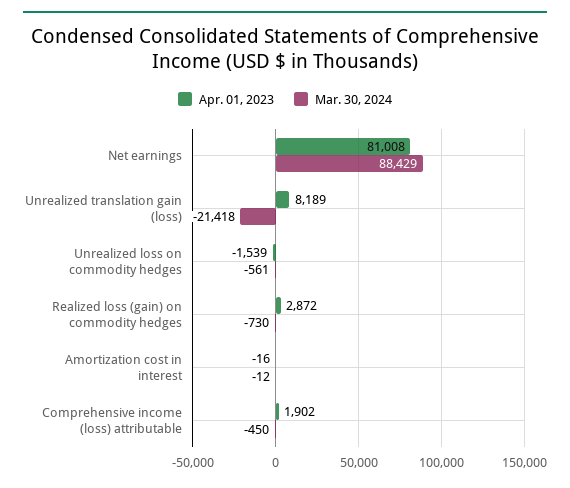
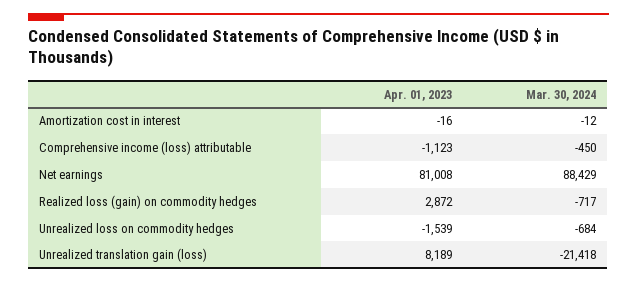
Mar. 30, 2024, Unrealized loss on commodity hedges: -561 -> -684
Mar. 30, 2024, Realized loss (gain) on commodity hedges: -730 -> -717
Apr. 01, 2023, Comprehensive income (loss) attributable: 1902 -> -1123

